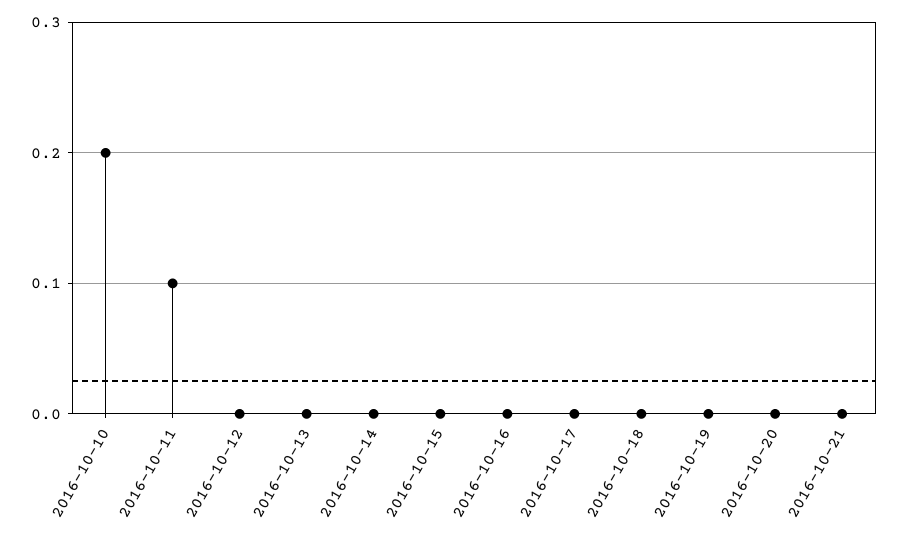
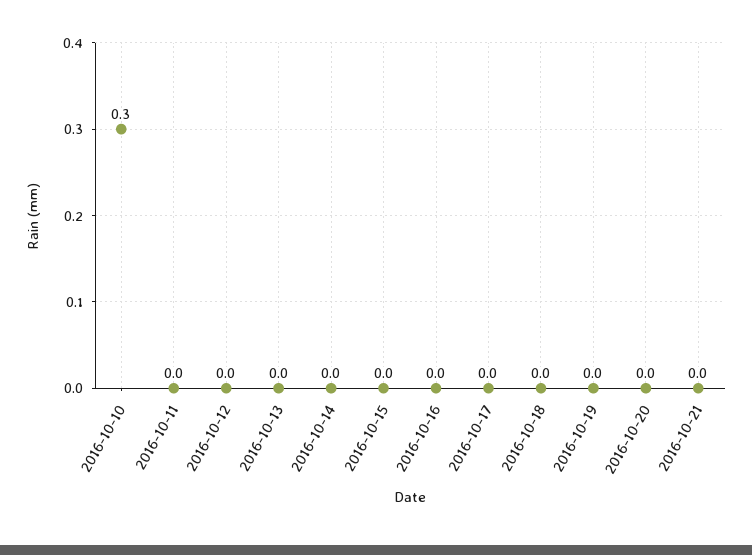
2016-10-10: 0.2 -> 0.3
2016-10-11: 0.1 -> 0

